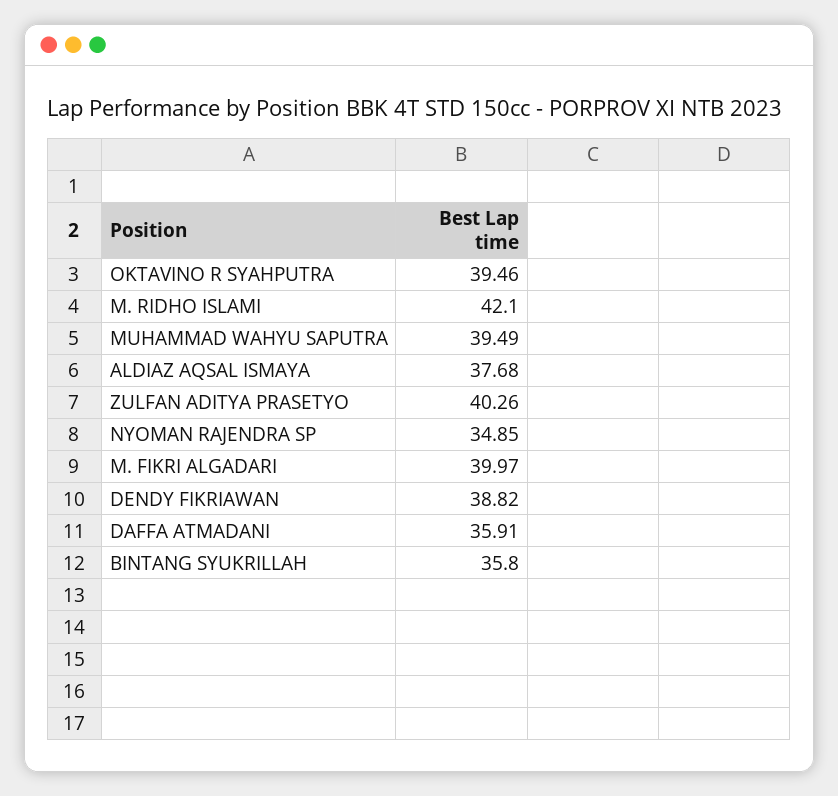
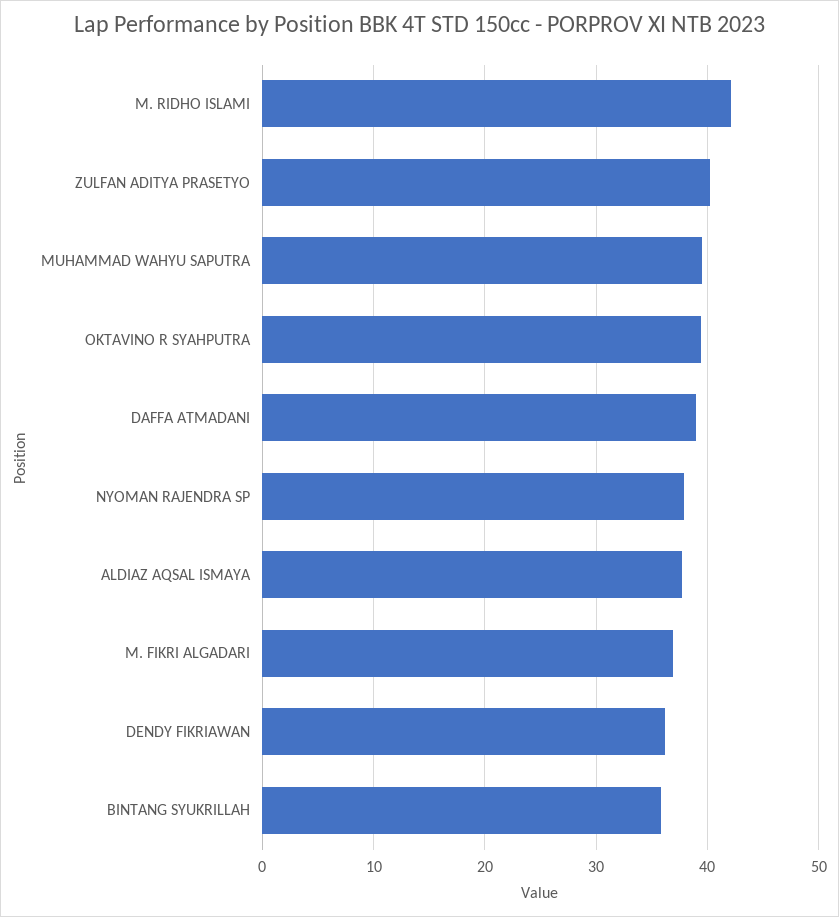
NYOMAN RAJENDRA SP: 34.85 -> 38
M. FIKRI ALGADARI: 39.97 -> 37
DENDY FIKRIAWAN: 38.82 -> 36
DAFFA ATMADANI: 35.91 -> 39

